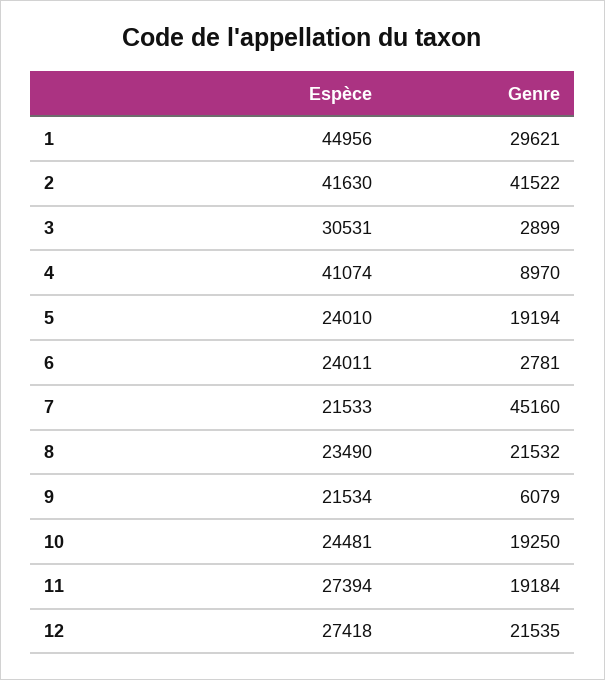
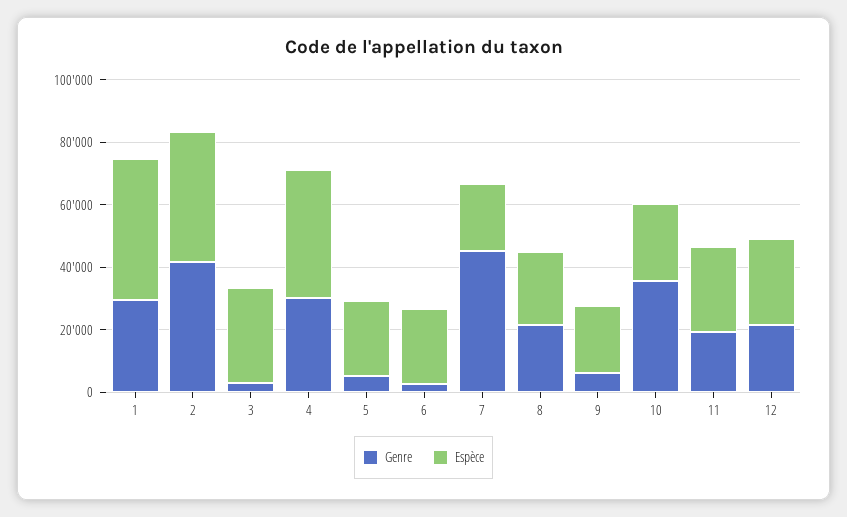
Genre, 4: 8970 -> 30000
Genre, 5: 19194 -> 5000
Genre, 10: 19250 -> 35000

